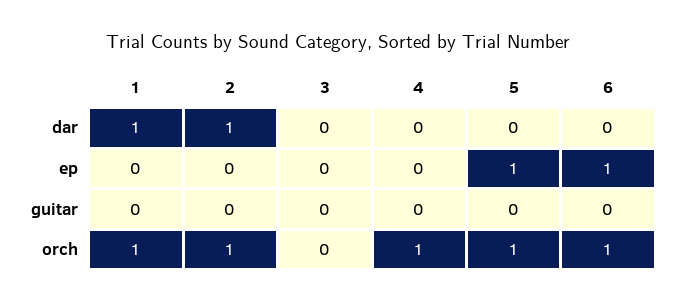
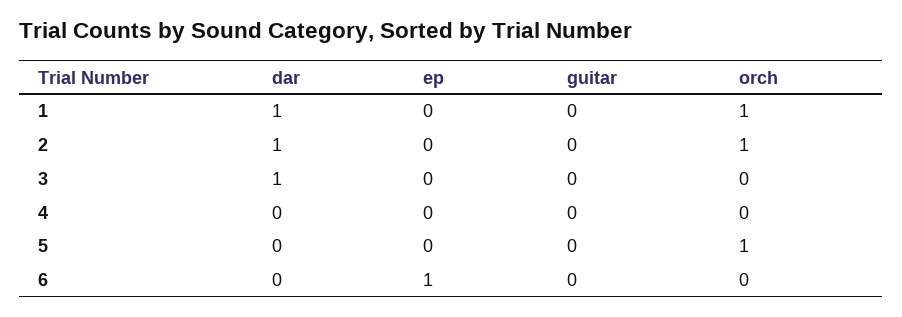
3, dar: 0 -> 1
5, ep: 1 -> 0
4, orch: 1 -> 0
6, orch: 1 -> 0

